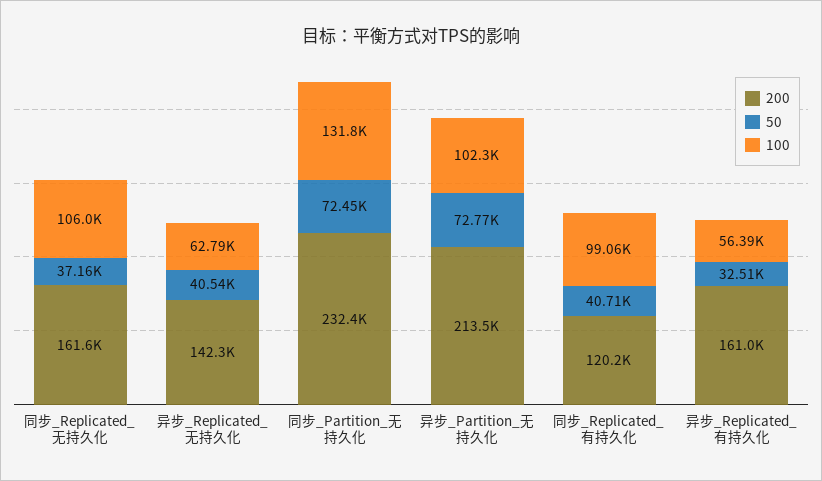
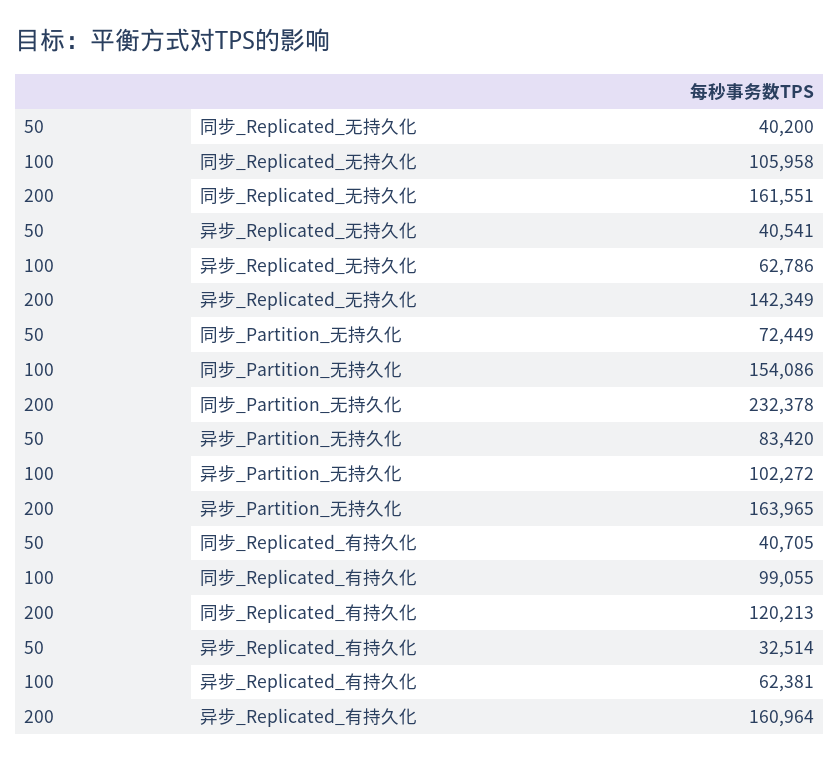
50, 同步_Replicated_无持久化: 37160 -> 40200
100, 同步_Partition_无持久化: 131800 -> 154086
200, 异步_Partition_无持久化: 213500 -> 163965
50, 异步_Partition_无持久化: 72770 -> 83420
100, 异步_Replicated_有持久化: 56390 -> 62381

